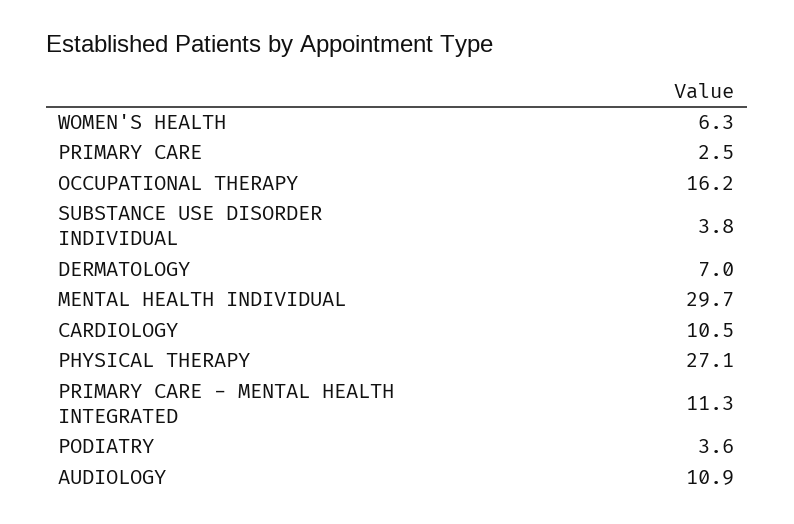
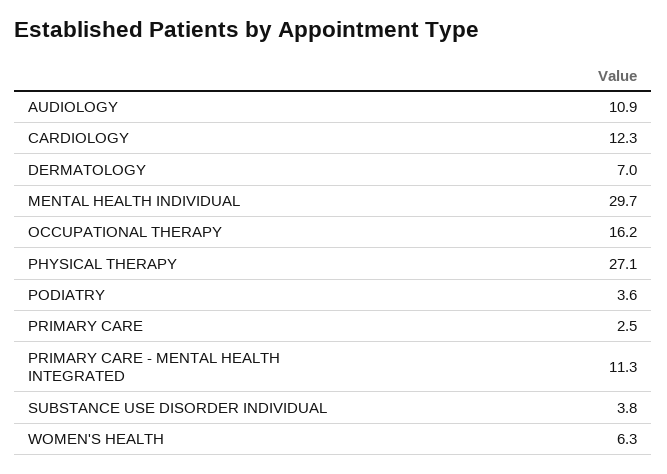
CARDIOLOGY: 10.5 -> 12.3

